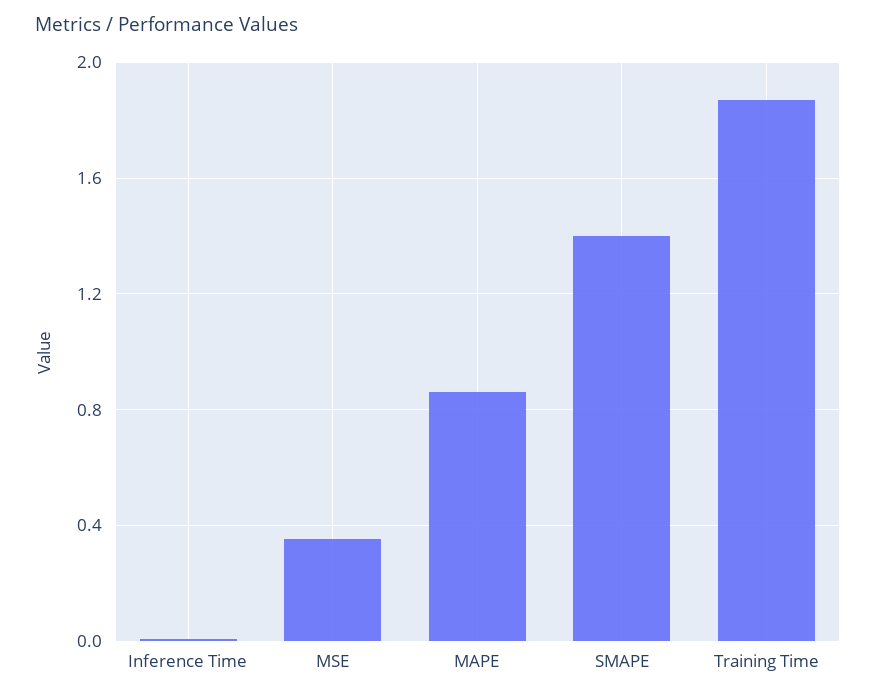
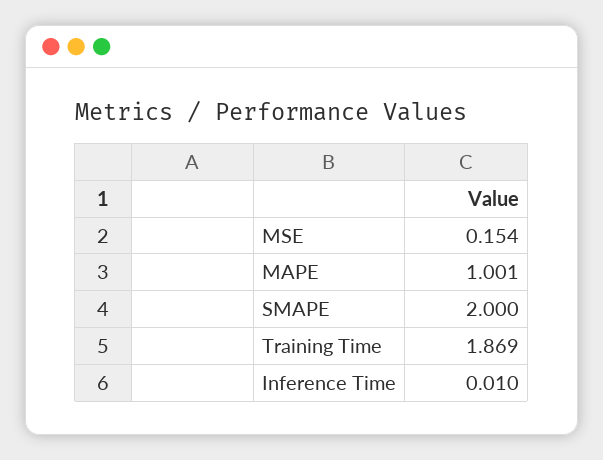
MSE: 0.35 -> 0.154
MAPE: 0.85 -> 1.001
SMAPE: 1.4 -> 2

